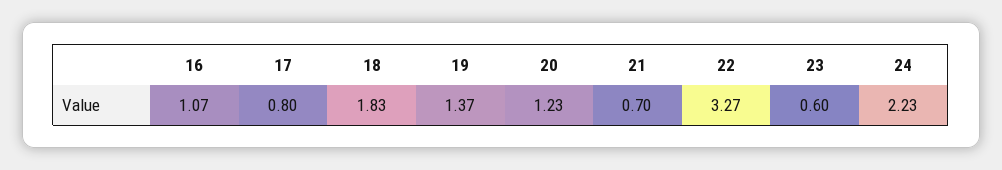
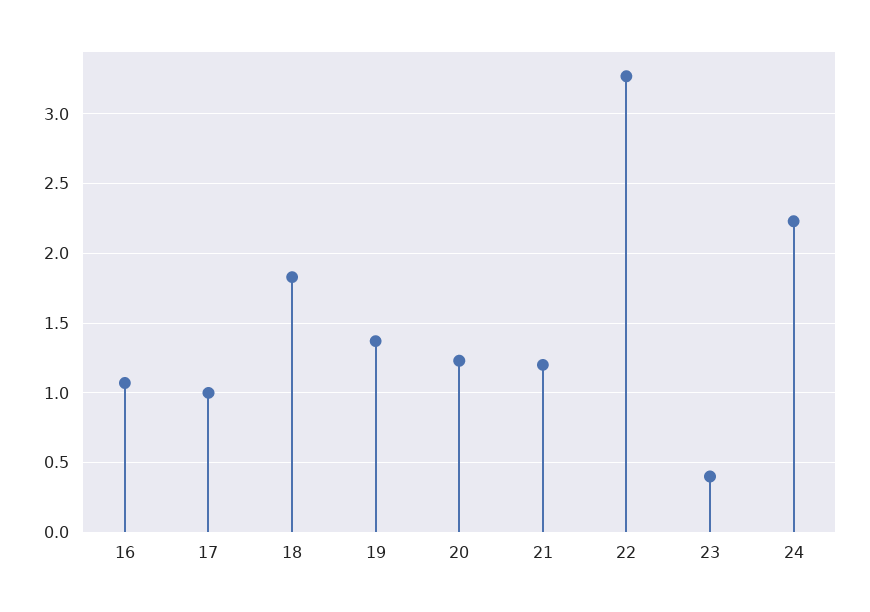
17: 0.8 -> 1
21: 0.7 -> 1.2
23: 0.6 -> 0.4

